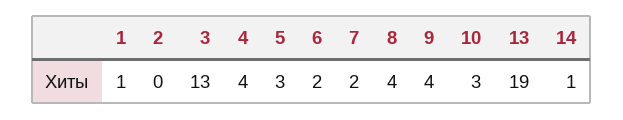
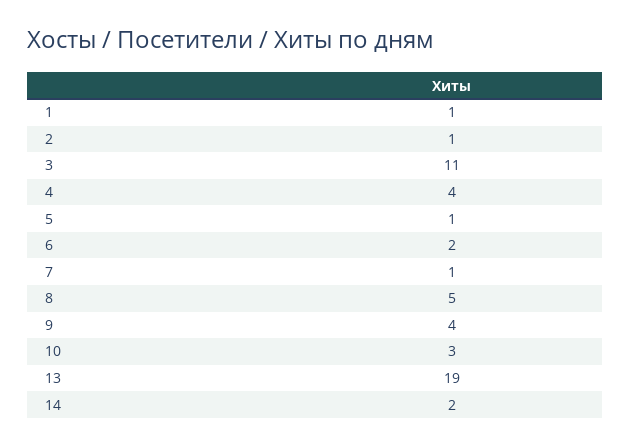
2: 0 -> 1
3: 13 -> 11
5: 3 -> 1
7: 2 -> 1
8: 4 -> 5
14: 1 -> 2

